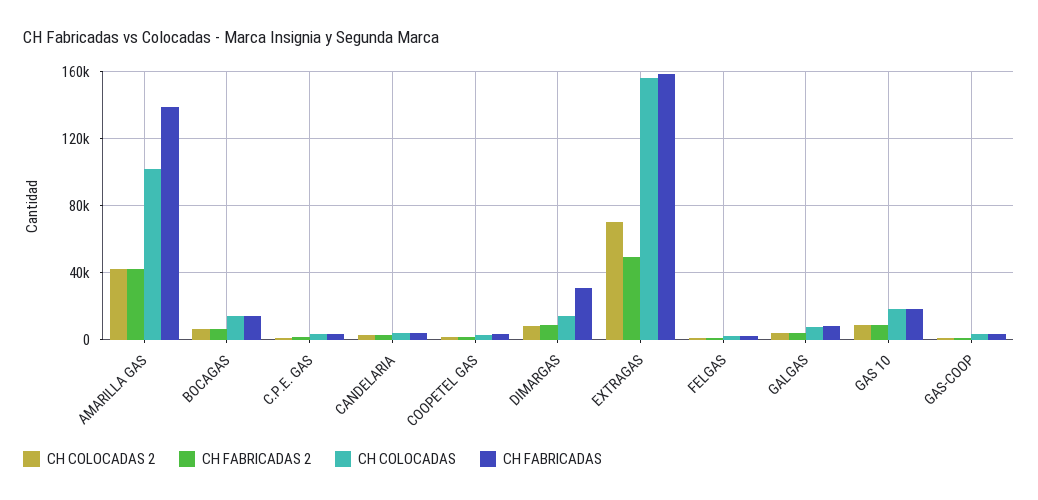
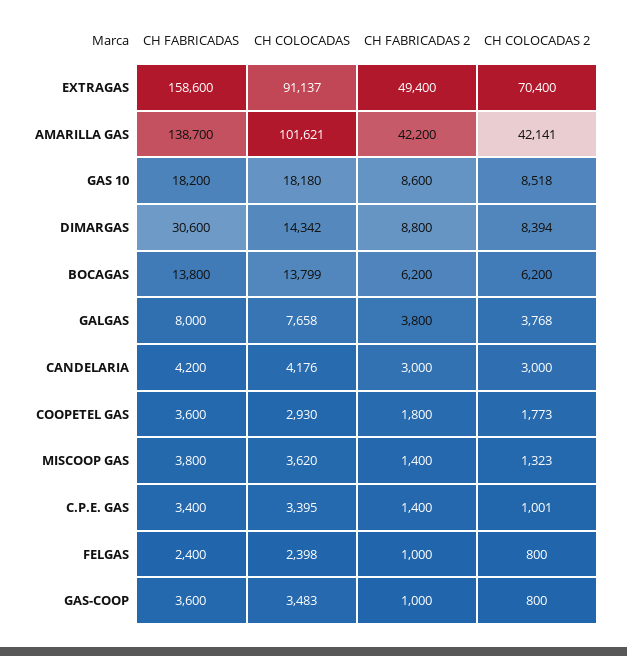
CH COLOCADAS, EXTRAGAS: 155000 -> 91137
CH FABRICADAS, MISCOOP GAS: none -> 3800
CH COLOCADAS, MISCOOP GAS: none -> 3620
CH FABRICADAS 2, MISCOOP GAS: none -> 1400
CH COLOCADAS 2, MISCOOP GAS: none -> 1323

